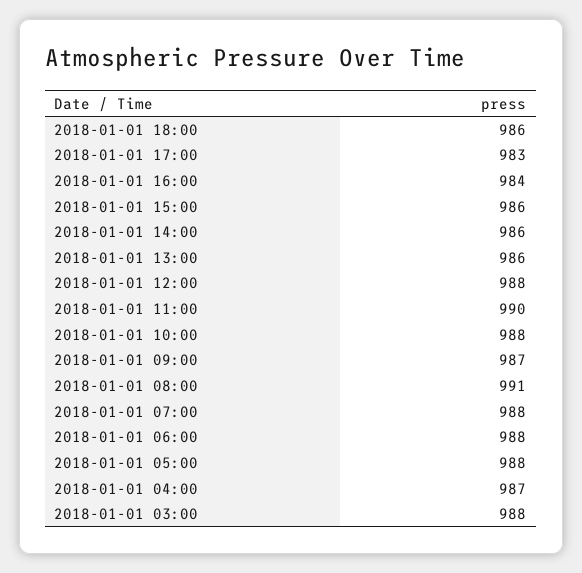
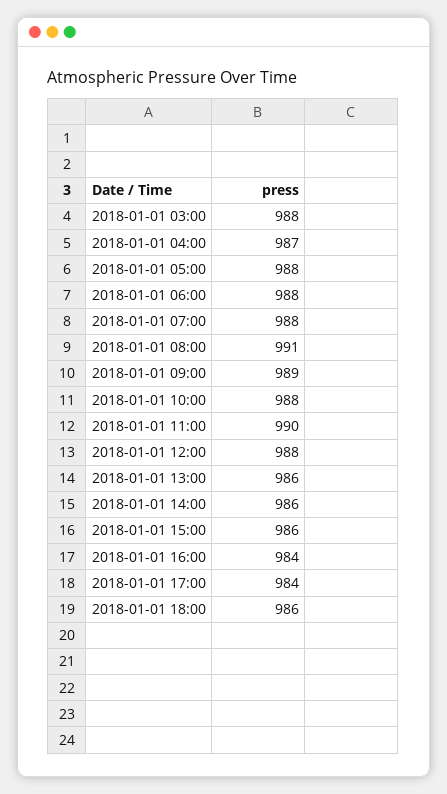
2018-01-01 17:00: 983 -> 984
2018-01-01 09:00: 987 -> 989

